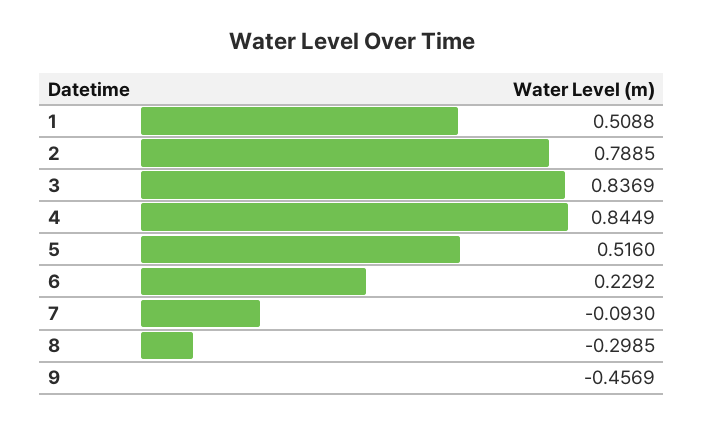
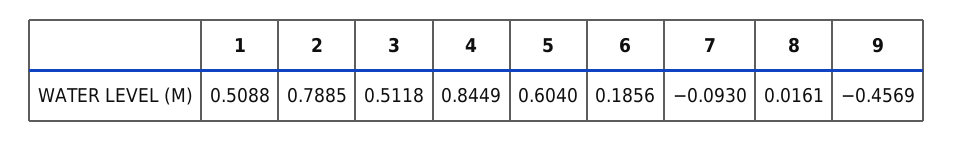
3: 0.8369 -> 0.5118
5: 0.516 -> 0.604
6: 0.2292 -> 0.1856
8: -0.2985 -> 0.0161

